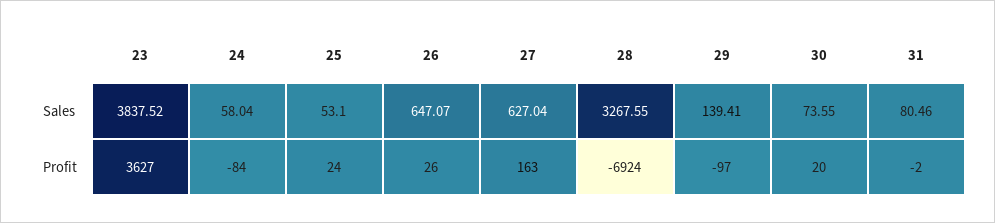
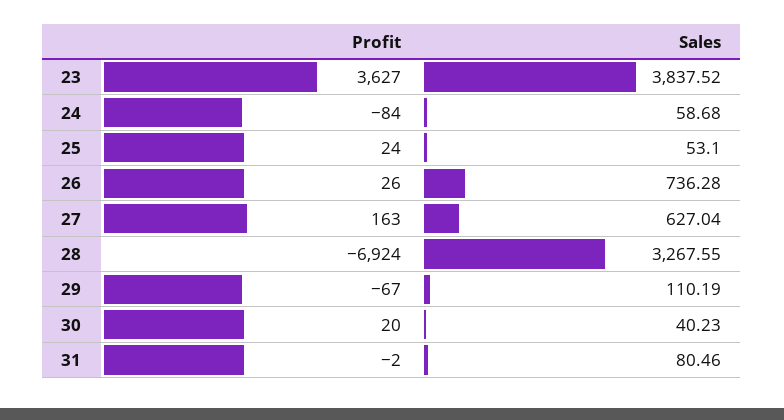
24, Sales: 58.04 -> 58.68
26, Sales: 647.07 -> 736.28
29, Sales: 139.41 -> 110.19
30, Sales: 73.55 -> 40.23
29, Profit: -97 -> -67

